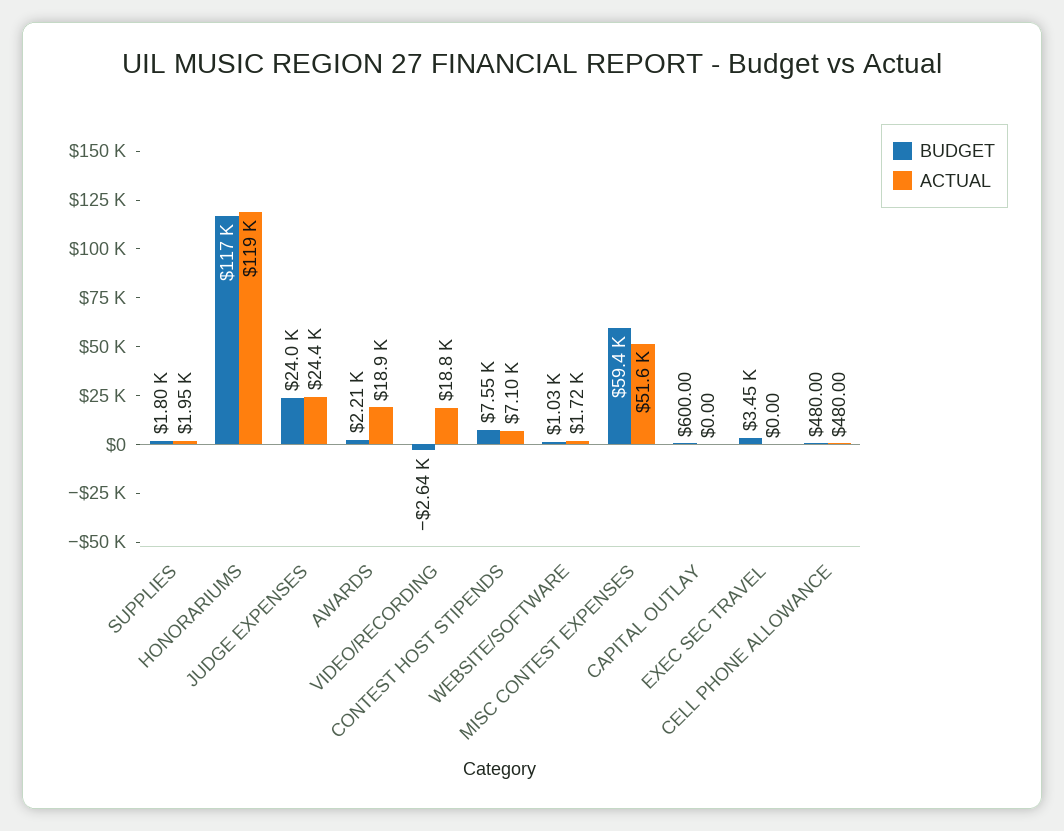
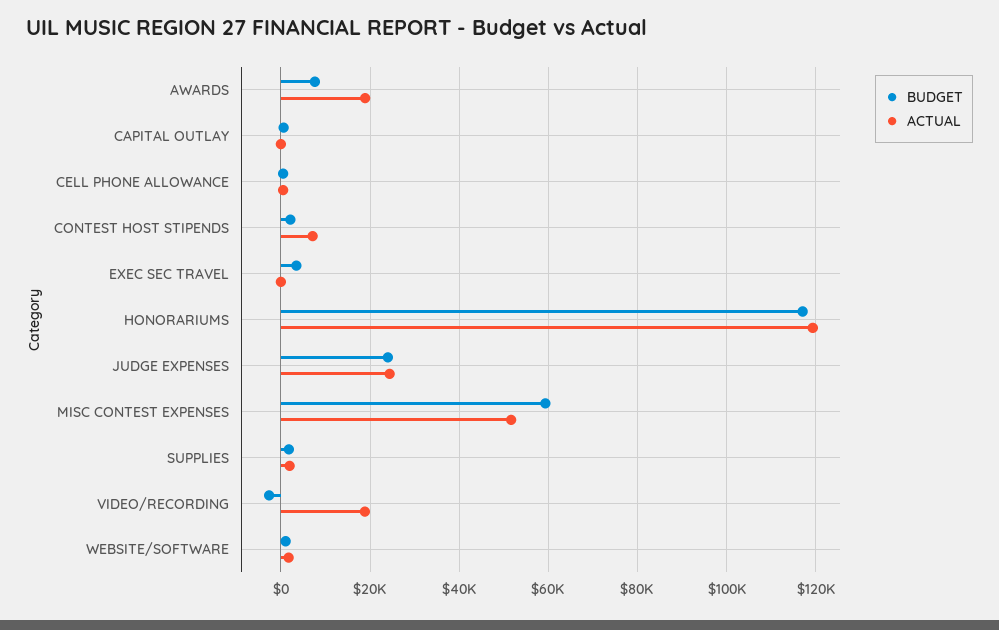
BUDGET, AWARDS: 2210 -> 8000
BUDGET, CONTEST HOST STIPENDS: 7550 -> 2000

